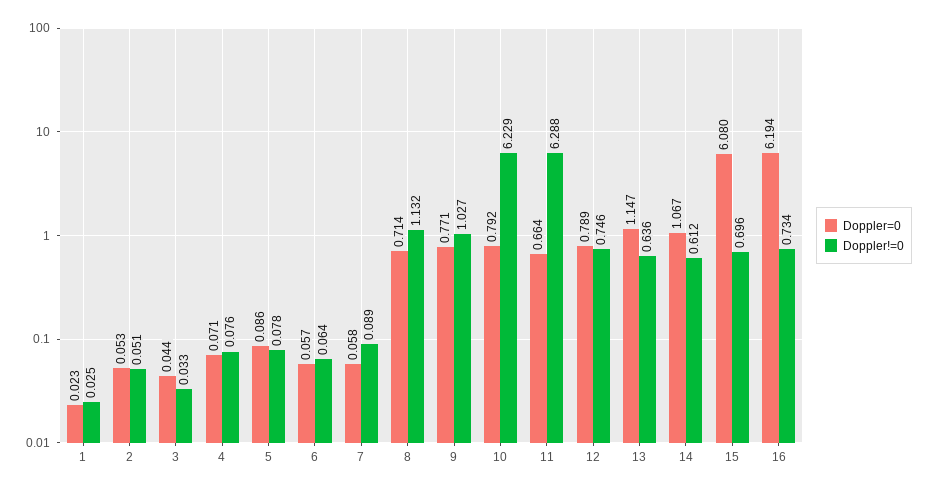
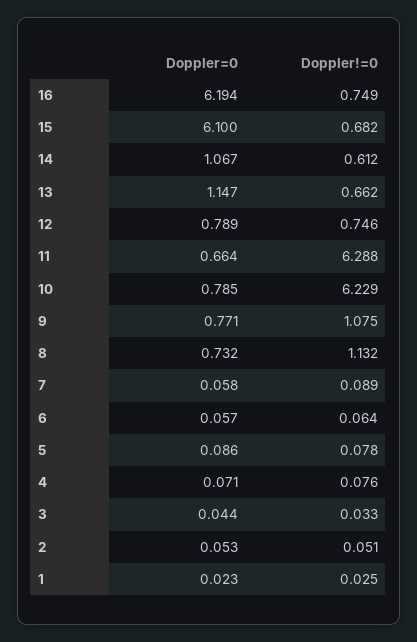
Doppler=0, 8: 0.714 -> 0.732
Doppler!=0, 9: 1.027 -> 1.075
Doppler=0, 10: 0.792 -> 0.785
Doppler!=0, 13: 0.636 -> 0.662
Doppler=0, 15: 6.08 -> 6.1
Doppler!=0, 15: 0.696 -> 0.682
Doppler!=0, 16: 0.734 -> 0.749

